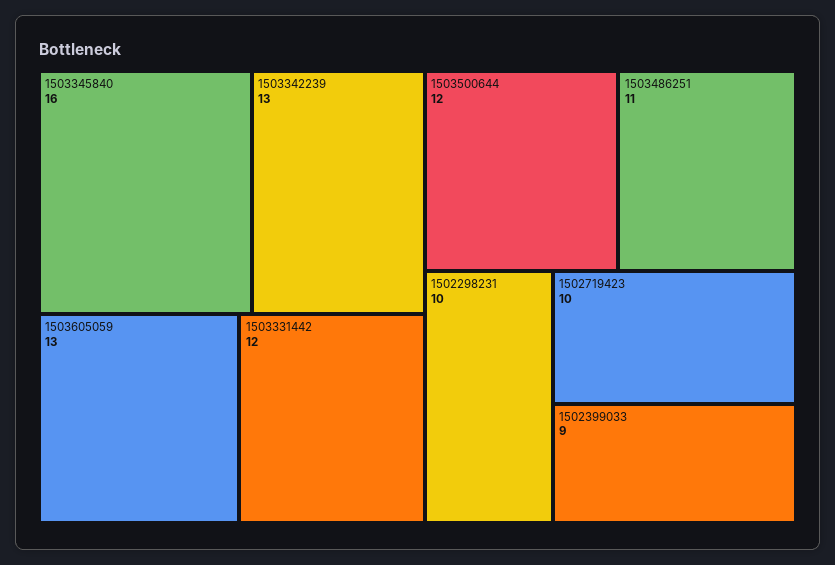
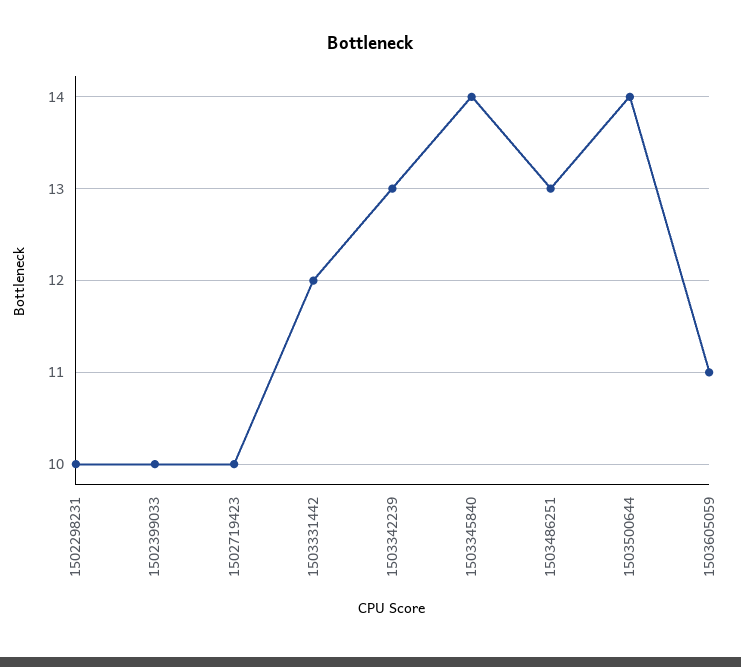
1503345840: 16 -> 14
1503605059: 13 -> 11
1503500644: 12 -> 14
1503486251: 11 -> 13
1502399033: 9 -> 10

